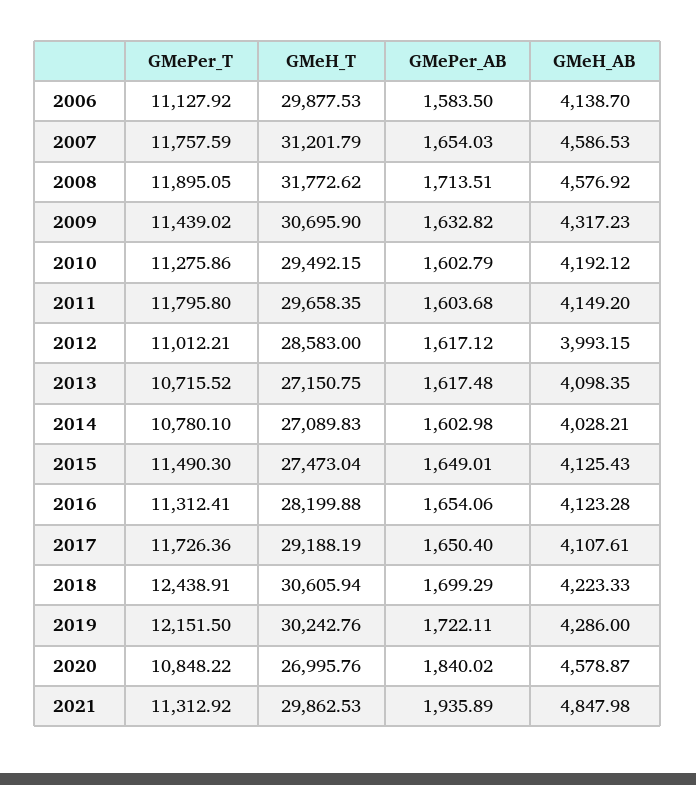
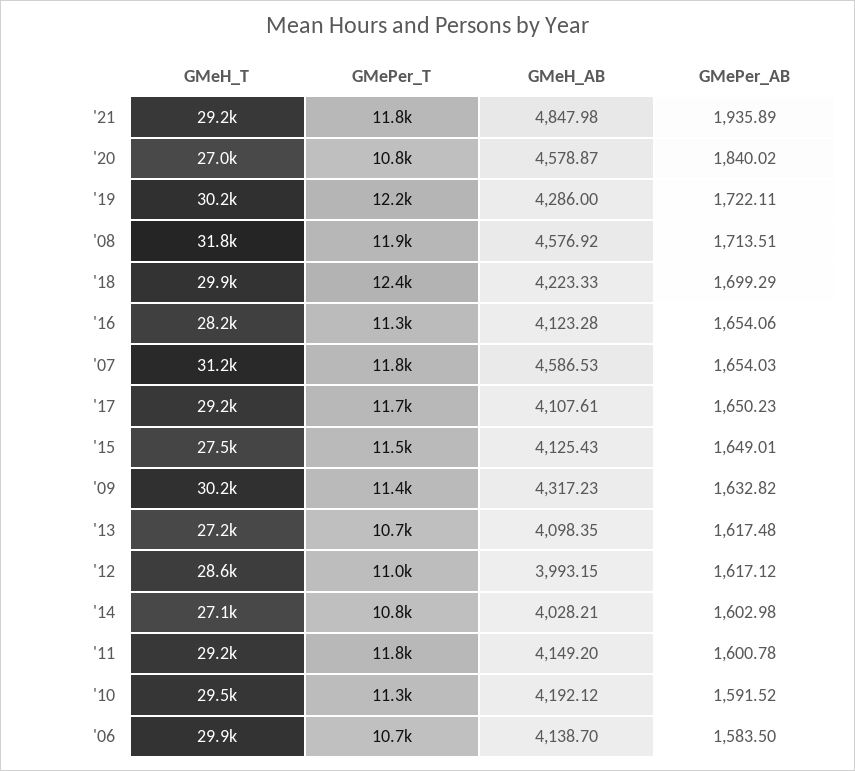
GMePer_T, 2006: 11127.92 -> 10700
GMeH_T, 2009: 30695.9 -> 30200
GMePer_AB, 2010: 1602.79 -> 1591.52
GMeH_T, 2011: 29658.35 -> 29200
GMePer_AB, 2011: 1603.68 -> 1600.78
GMePer_AB, 2017: 1650.4 -> 1650.23
GMeH_T, 2018: 30605.94 -> 29900
GMePer_T, 2021: 11312.92 -> 11800
GMeH_T, 2021: 29862.53 -> 29200

